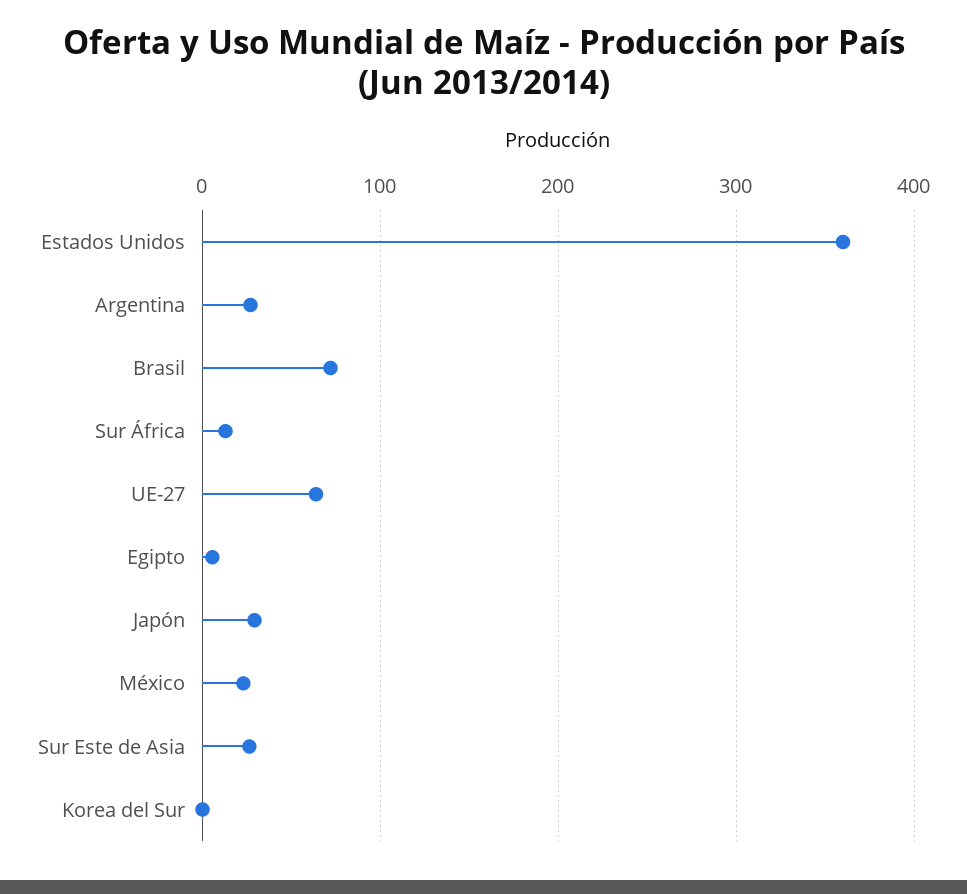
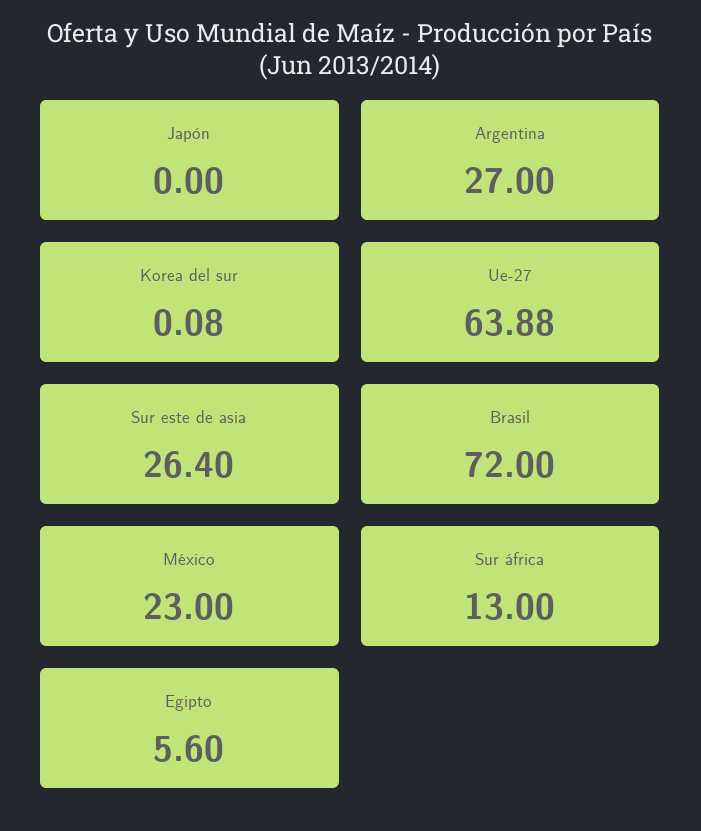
Estados Unidos: 360 -> none
Japón: 30 -> 0

